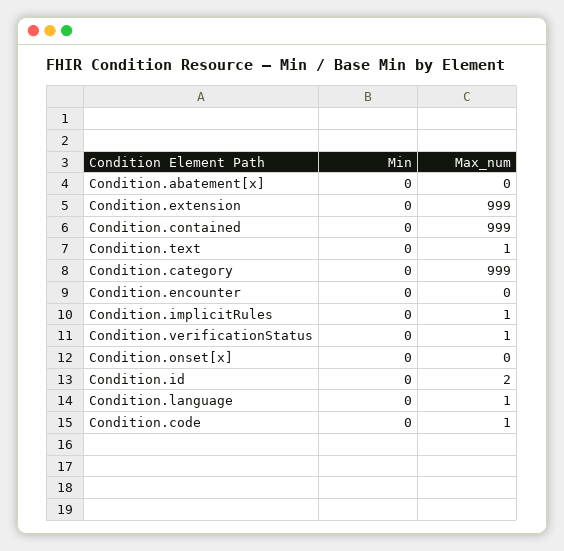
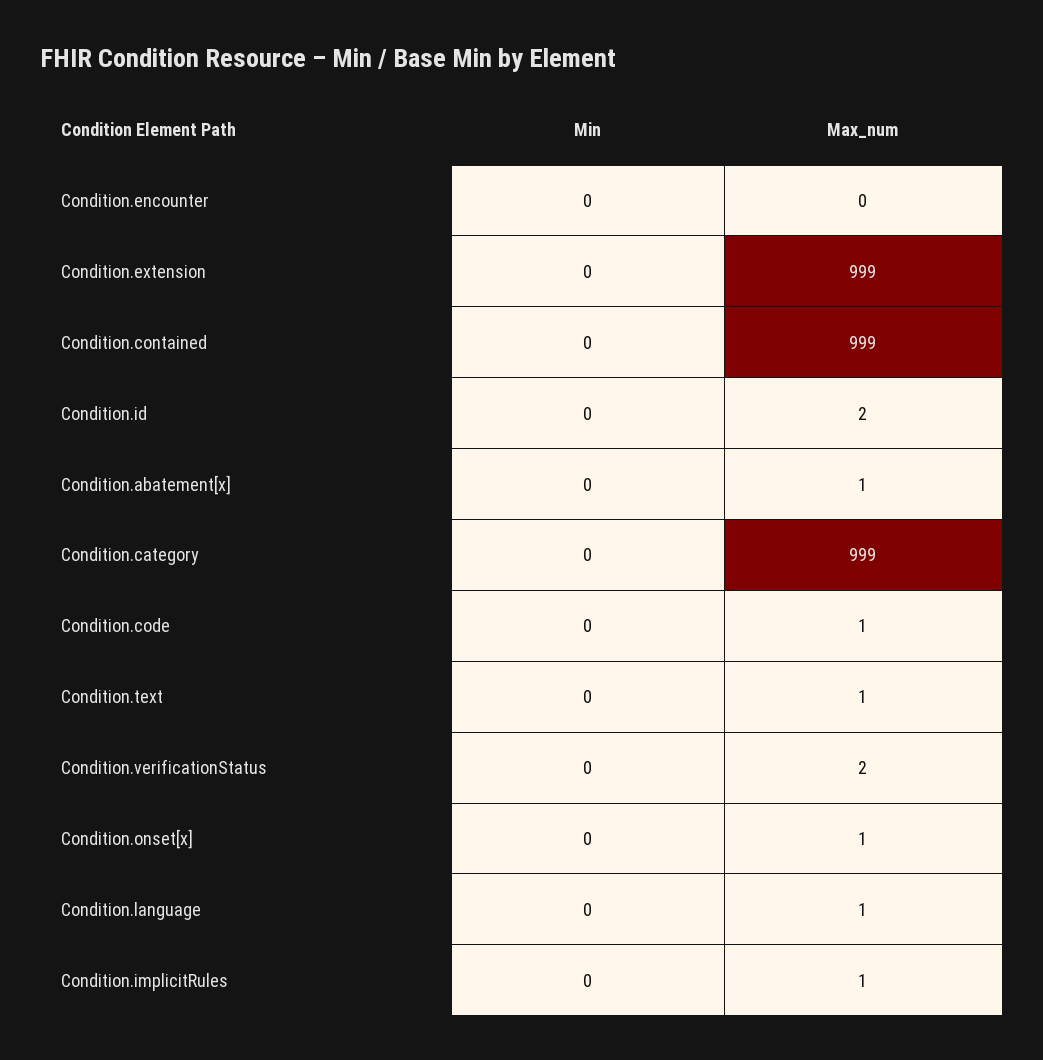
Max_num, Condition.abatement[x]: 0 -> 1
Max_num, Condition.verificationStatus: 1 -> 2
Max_num, Condition.onset[x]: 0 -> 1

